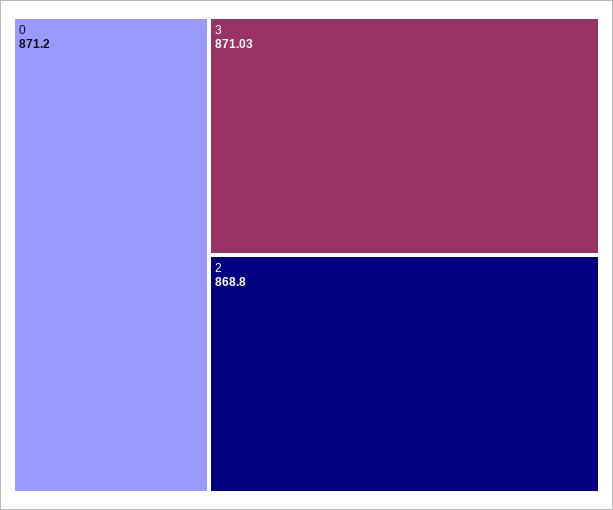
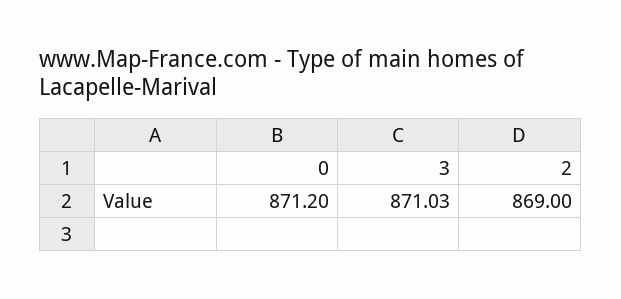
2: 868.8 -> 869

